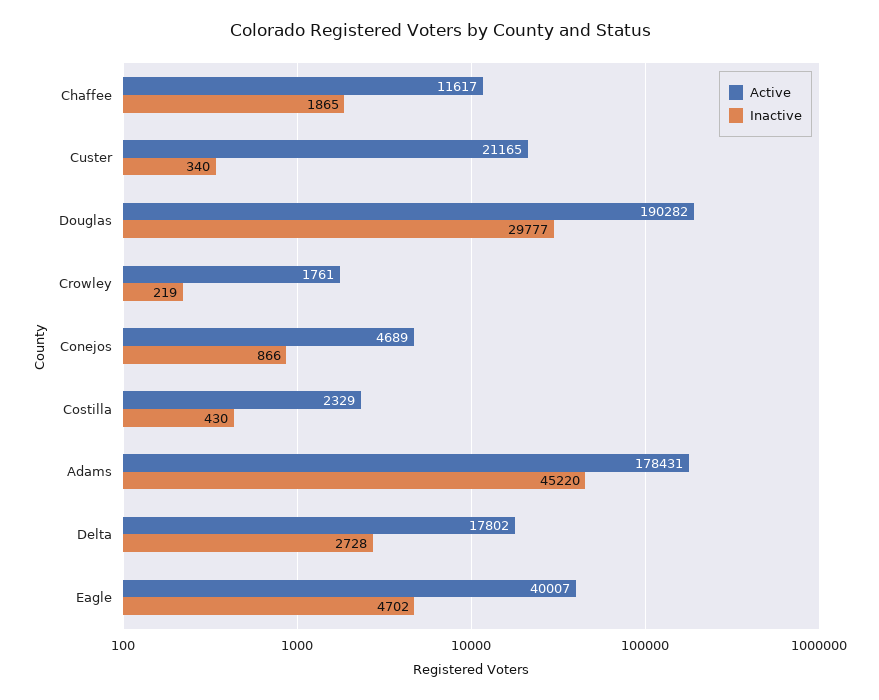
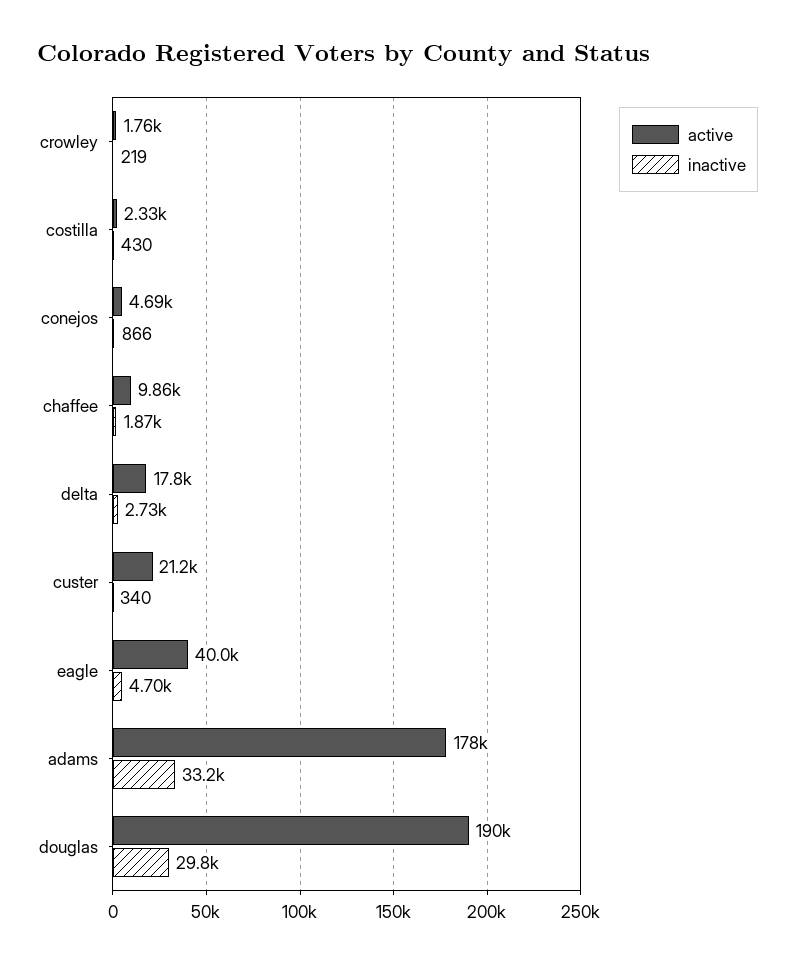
Active, Chaffee: 11617 -> 9860
Inactive, Adams: 45220 -> 33200

